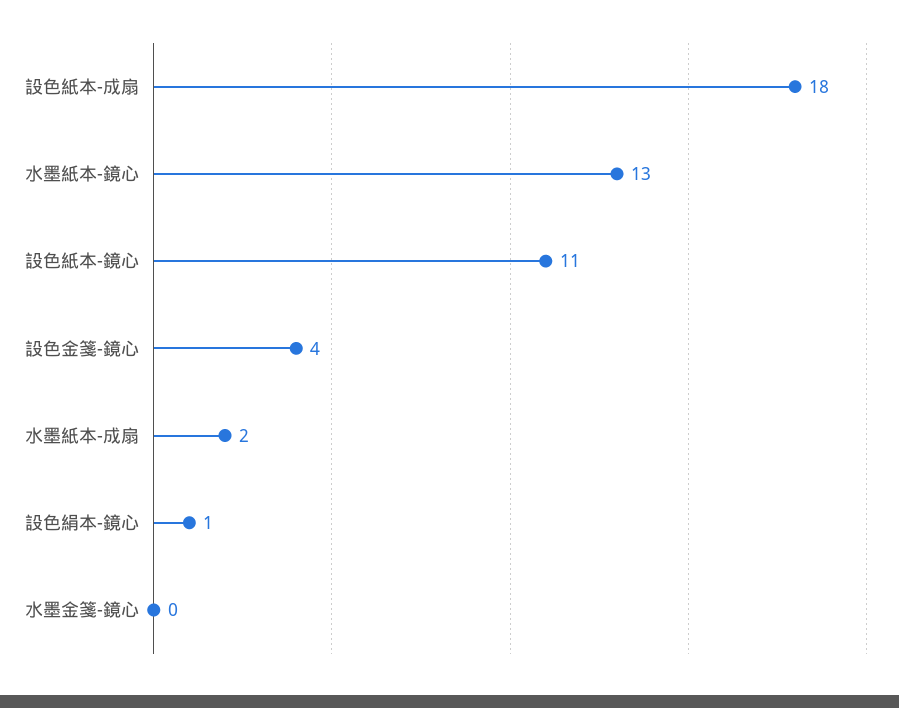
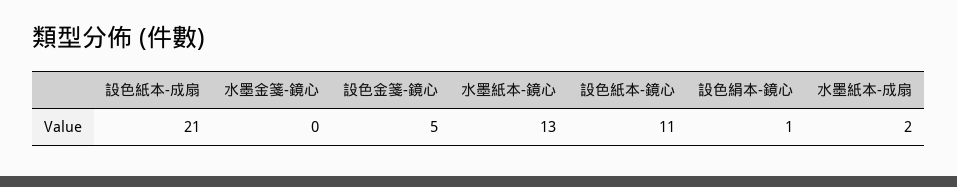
設色紙本-成扇: 18 -> 21
設色金箋-鏡心: 4 -> 5

